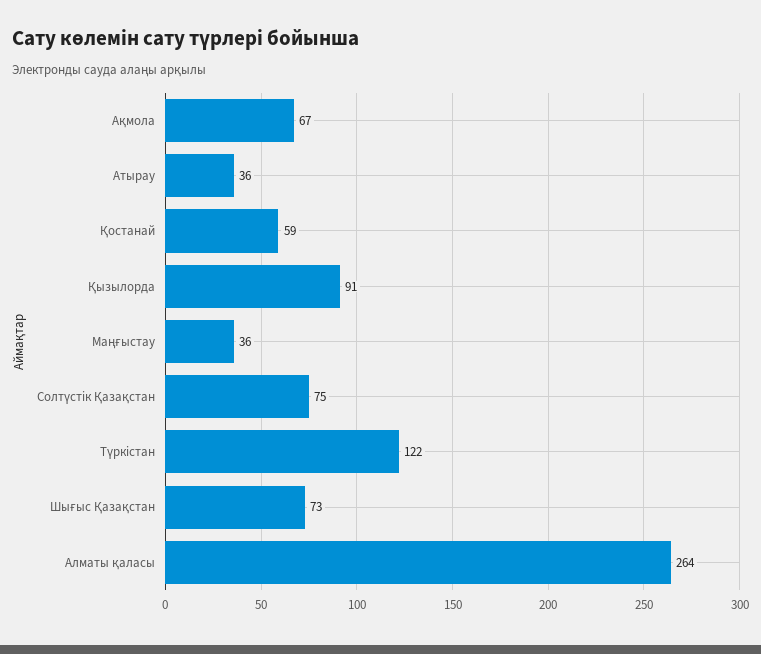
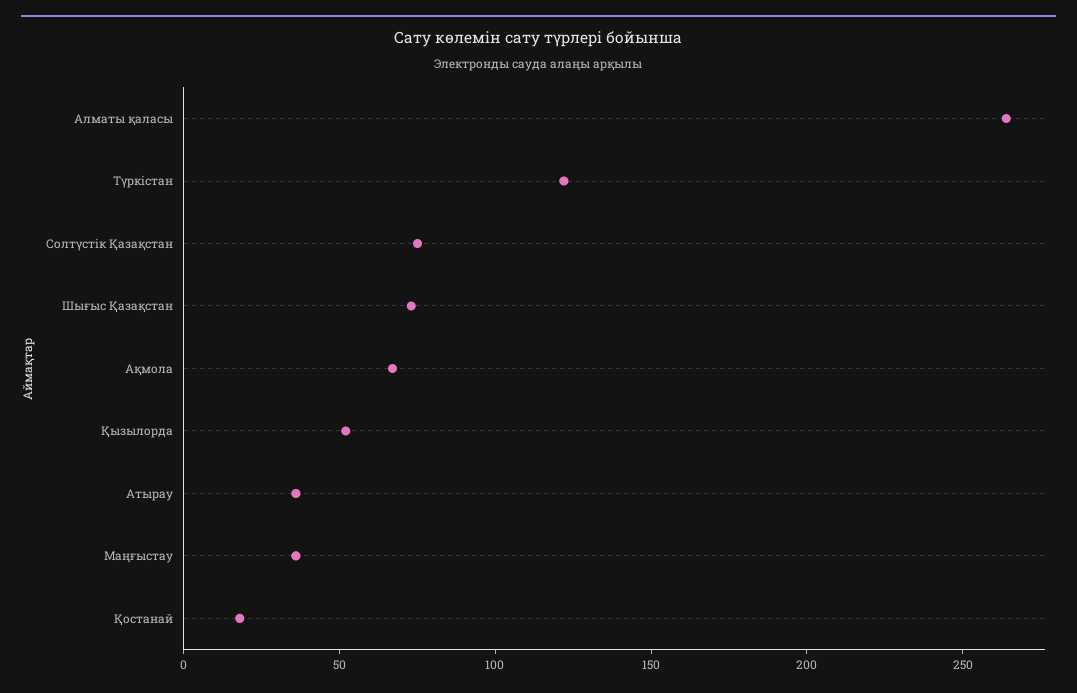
Қостанай: 59 -> 20
Қызылорда: 91 -> 50

